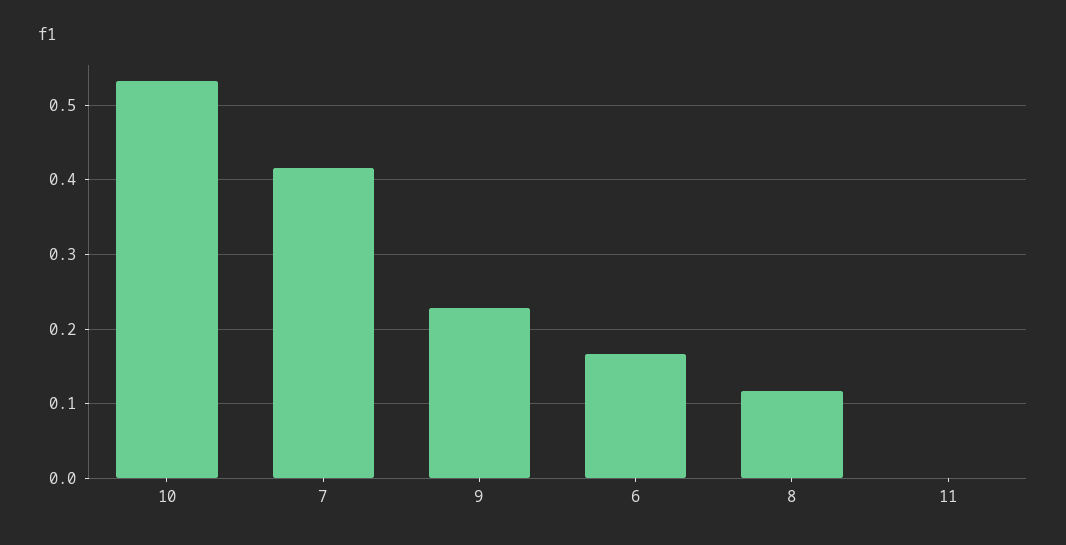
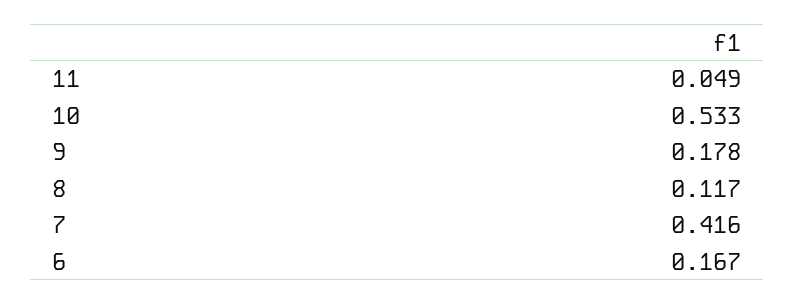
9: 0.23 -> 0.178
11: 0 -> 0.049

